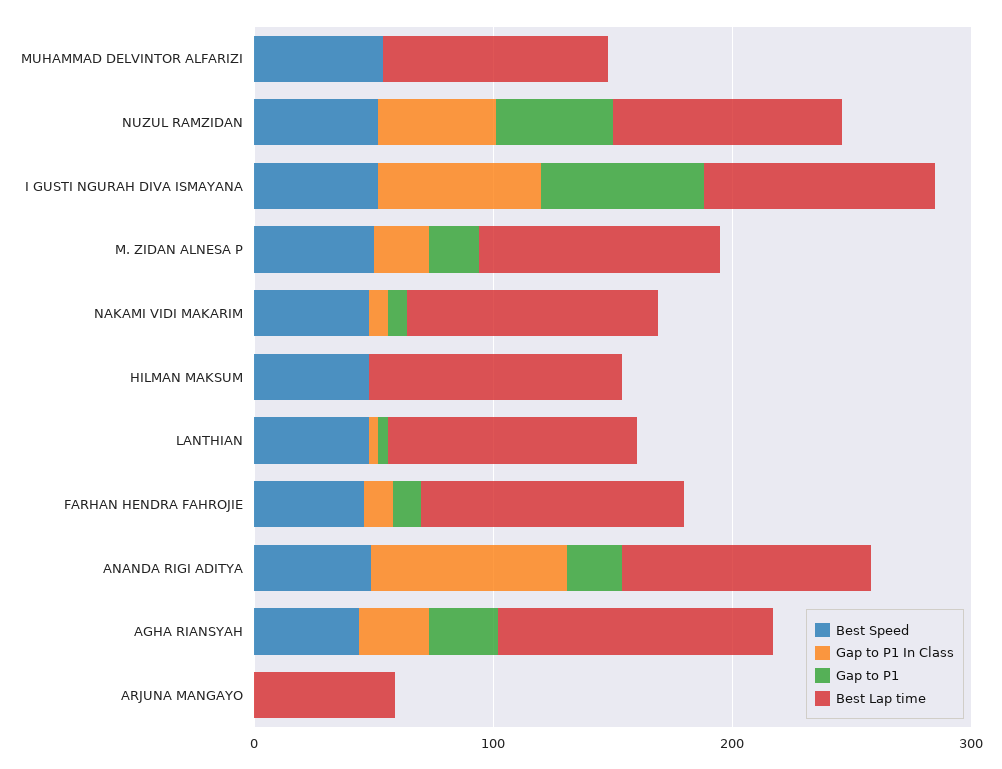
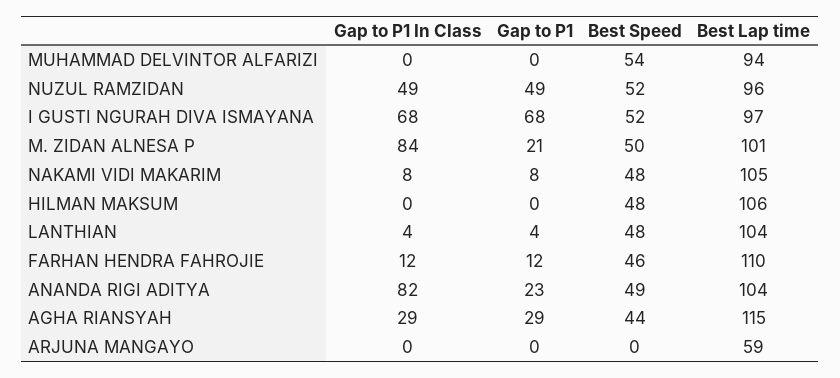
Gap to P1 In Class, M. ZIDAN ALNESA P: 20 -> 84

